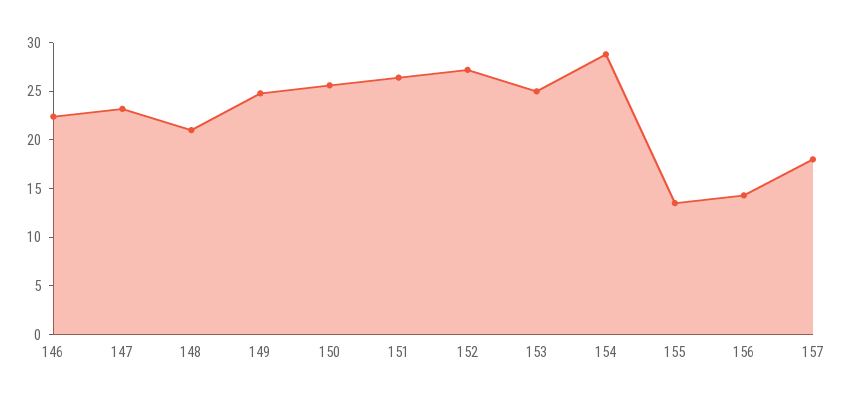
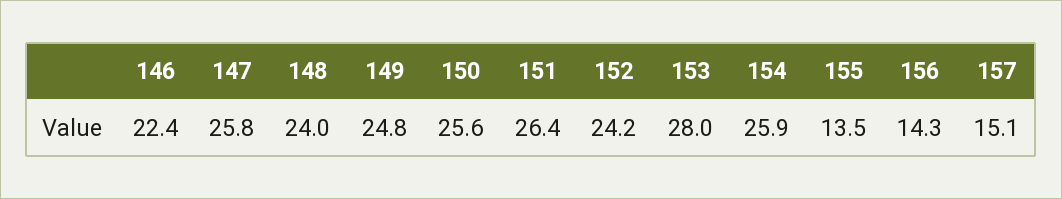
147: 23 -> 25.8
148: 21 -> 24
152: 27 -> 24.2
153: 25 -> 28
154: 29 -> 25.9
157: 18 -> 15.1

